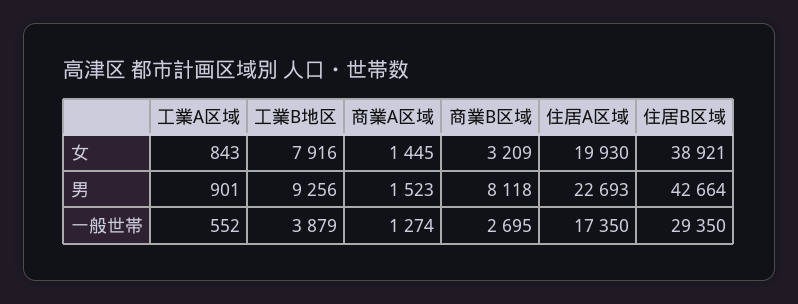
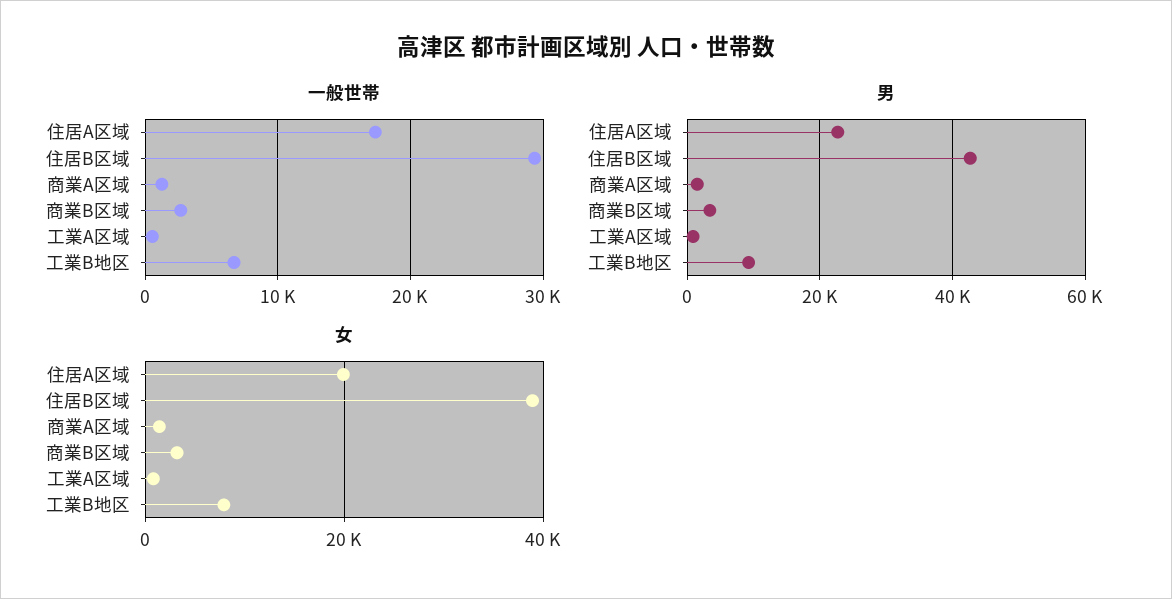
男, 商業B区域: 8118 -> 4000
一般世帯, 工業B地区: 3879 -> 7000

